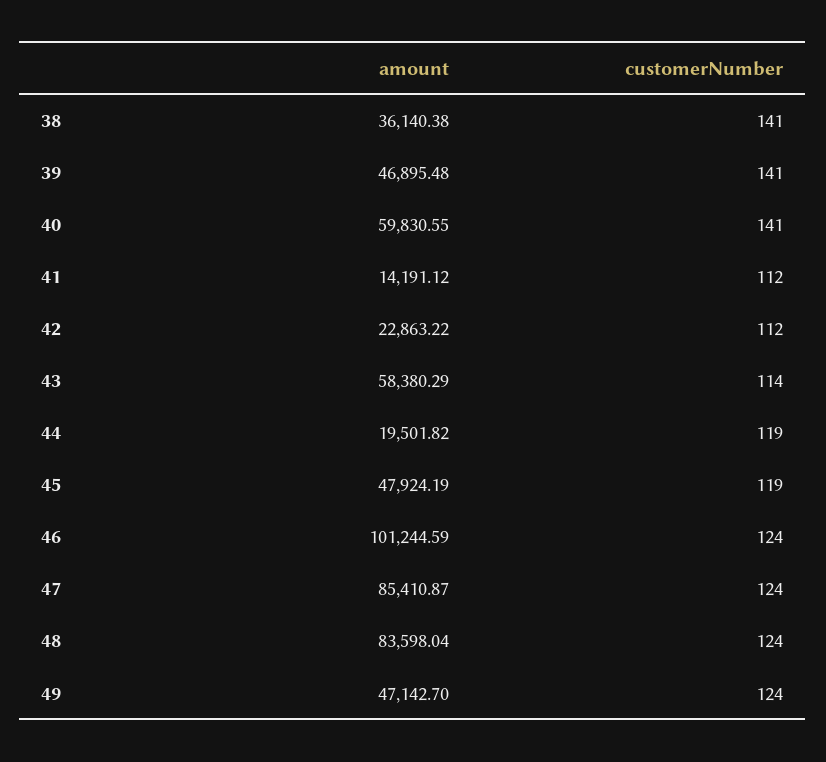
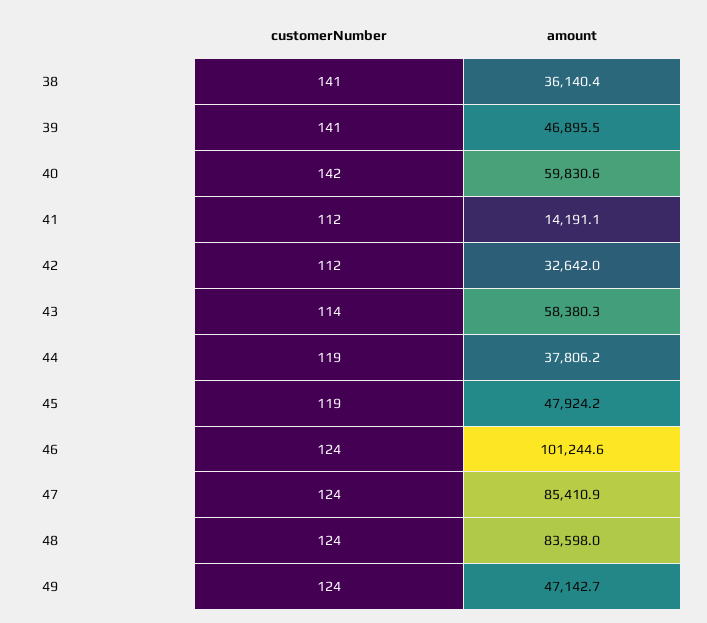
customerNumber, 40: 141 -> 142
amount, 42: 22863.22 -> 32642
amount, 44: 19501.82 -> 37806.2

